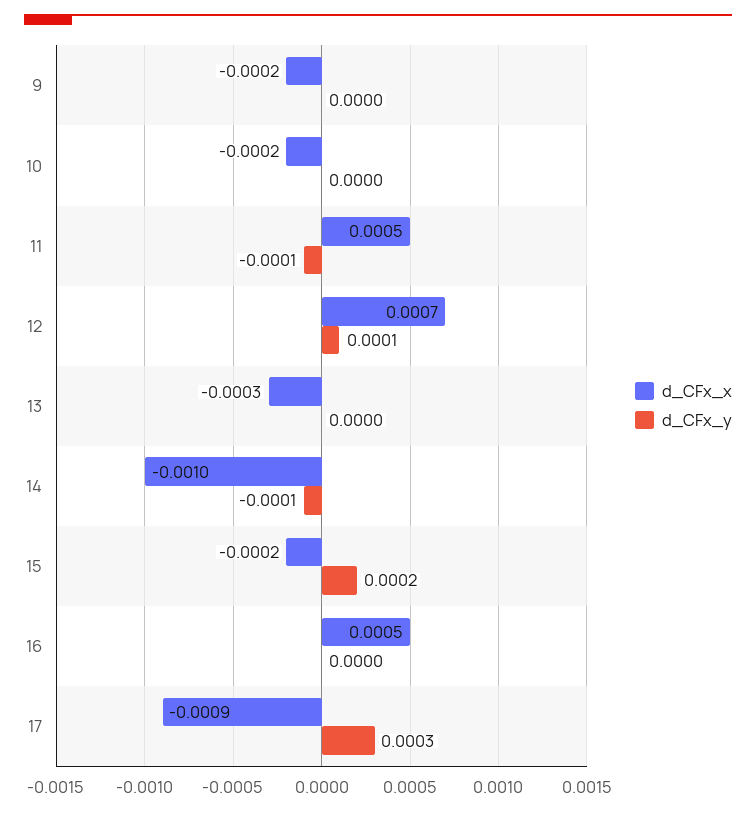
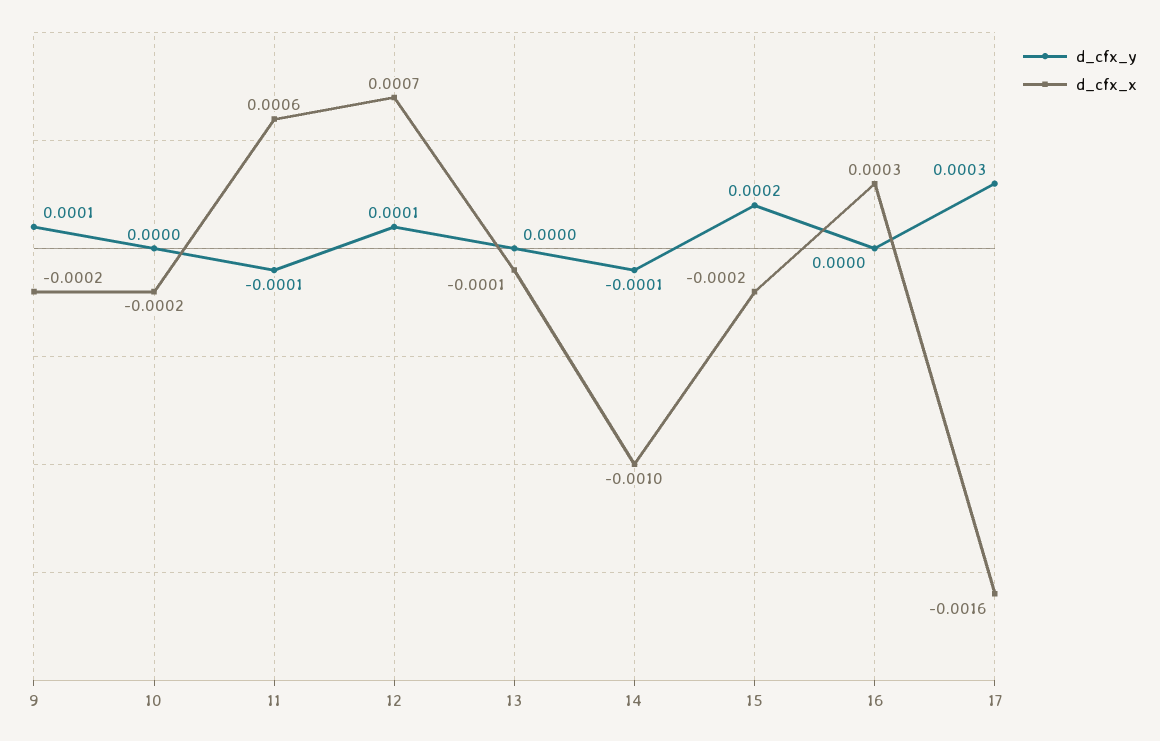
d_CFx_y, 9: 0 -> 0.0001
d_CFx_x, 11: 0.0005 -> 0.0006
d_CFx_x, 13: -0.0003 -> -0.0001
d_CFx_x, 16: 0.0005 -> 0.0003
d_CFx_x, 17: -0.0009 -> -0.0016

